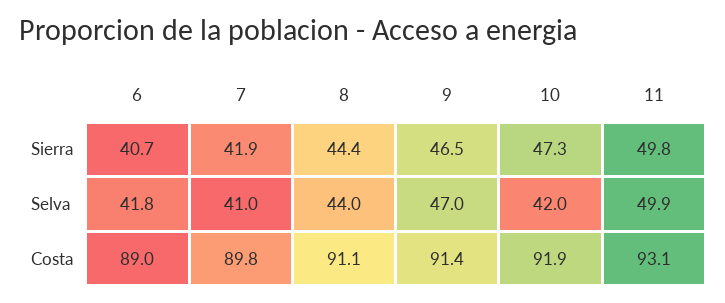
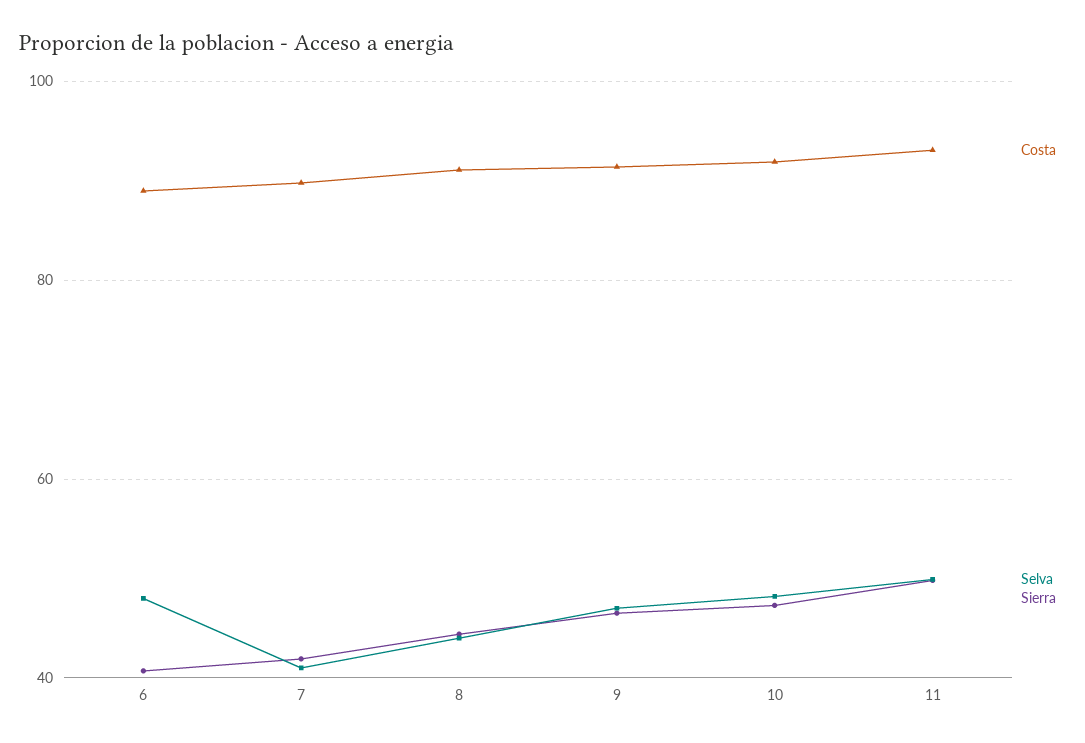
Selva, 6: 41.8 -> 48
Selva, 10: 42 -> 48

